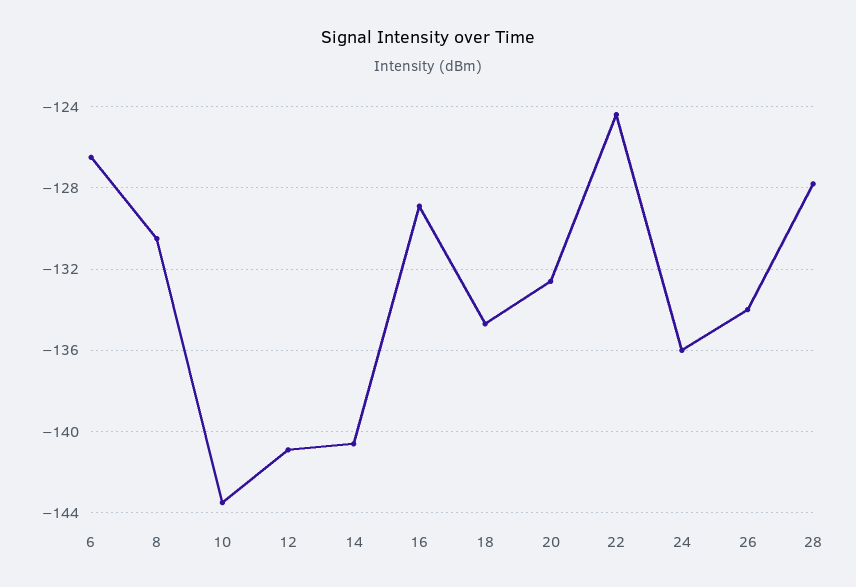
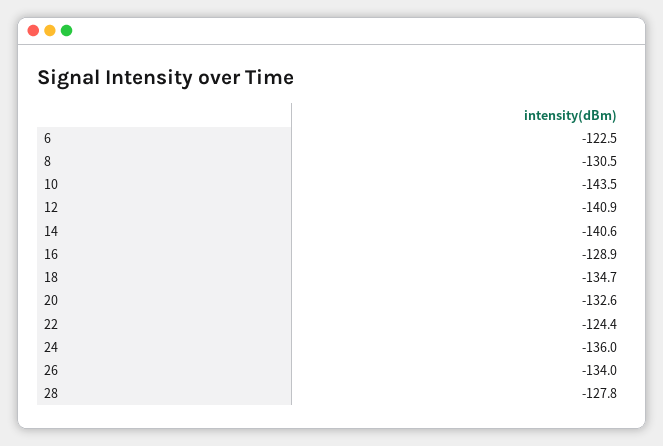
6: -126.5 -> -122.5

